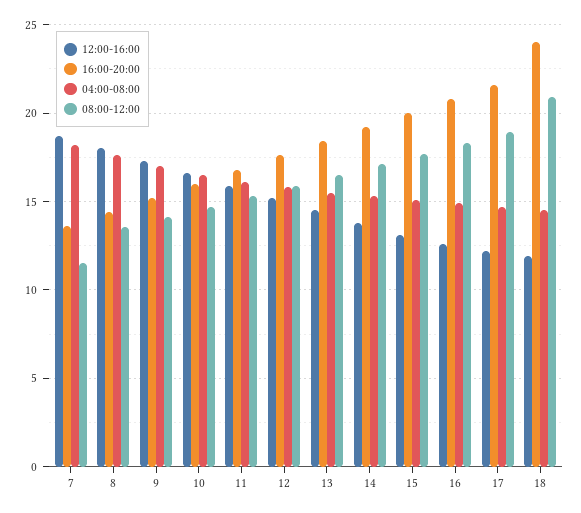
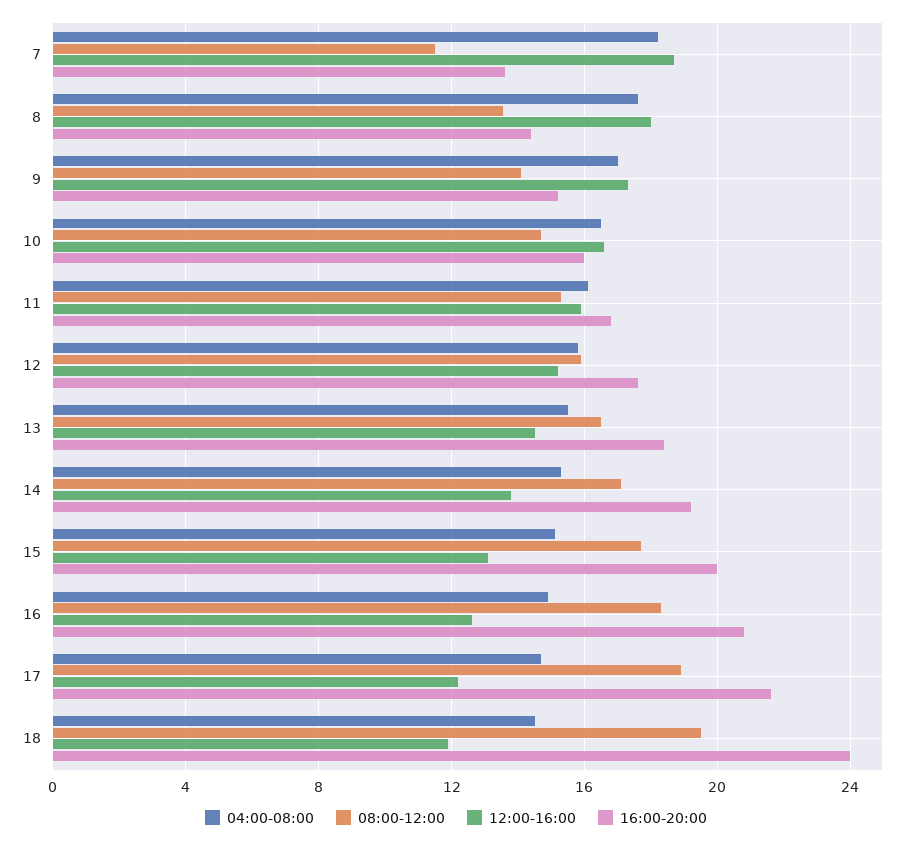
08:00-12:00, 18: 21 -> 19.5

